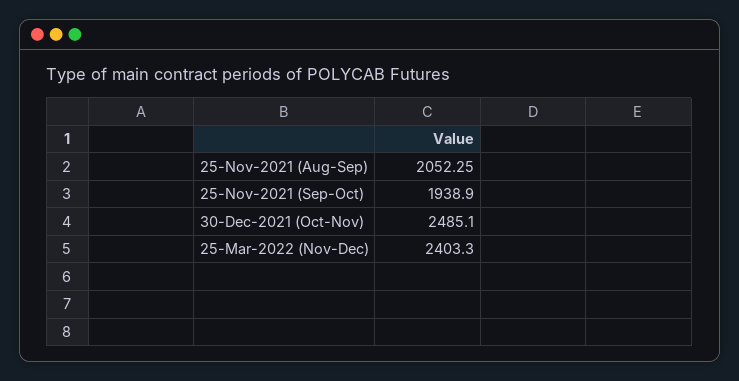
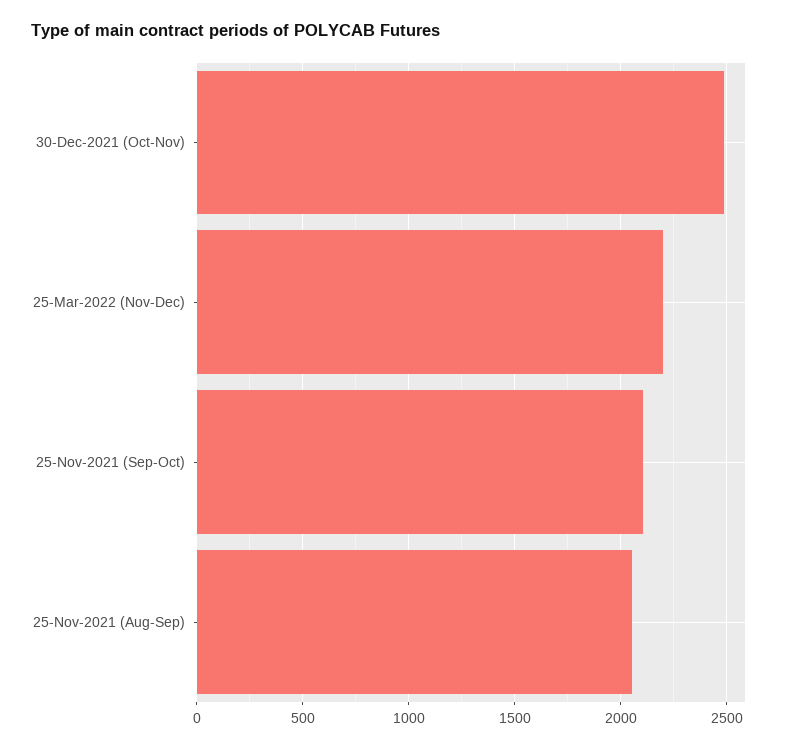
25-Nov-2021 (Sep-Oct): 1938.9 -> 2100
25-Mar-2022 (Nov-Dec): 2403.3 -> 2200

